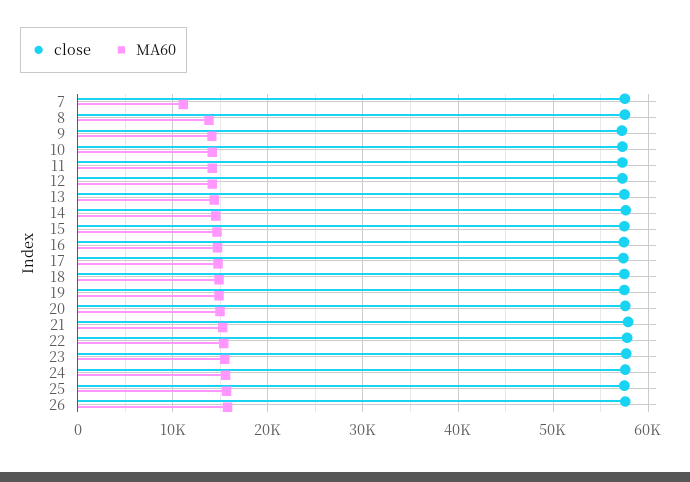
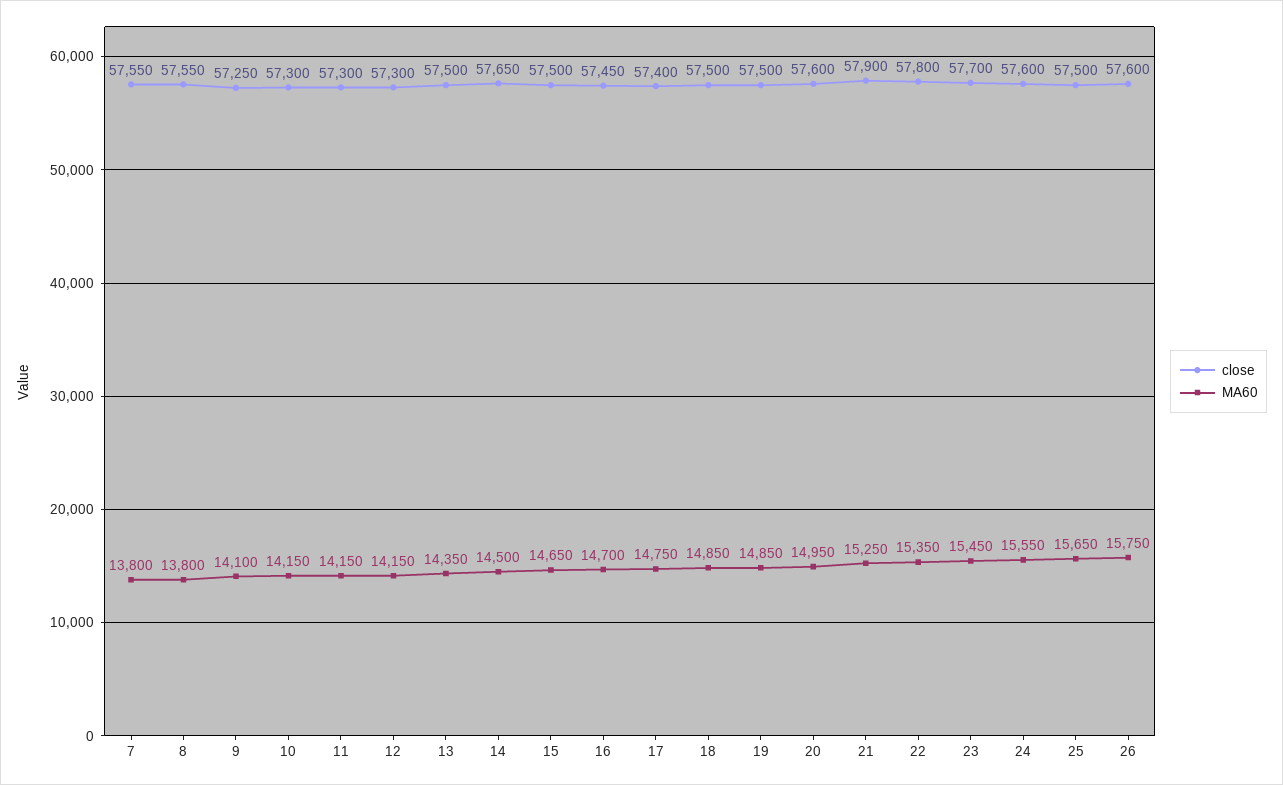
MA60, 7: 11000 -> 13800

